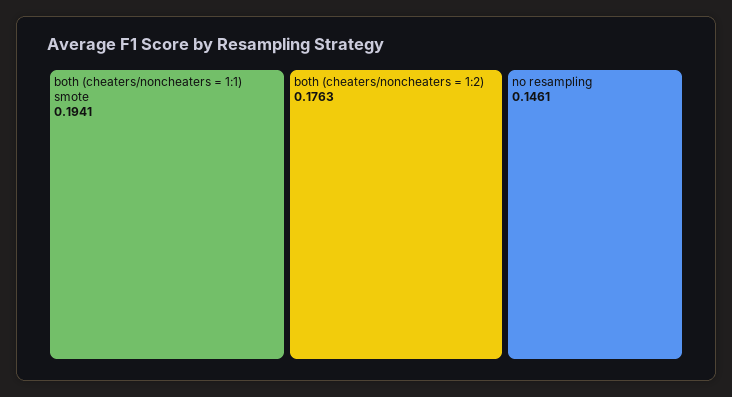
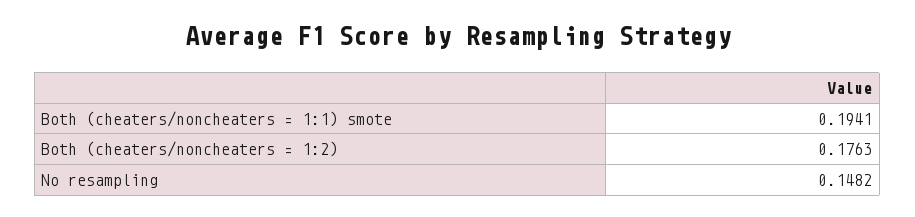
no resampling: 0.1461 -> 0.1482

